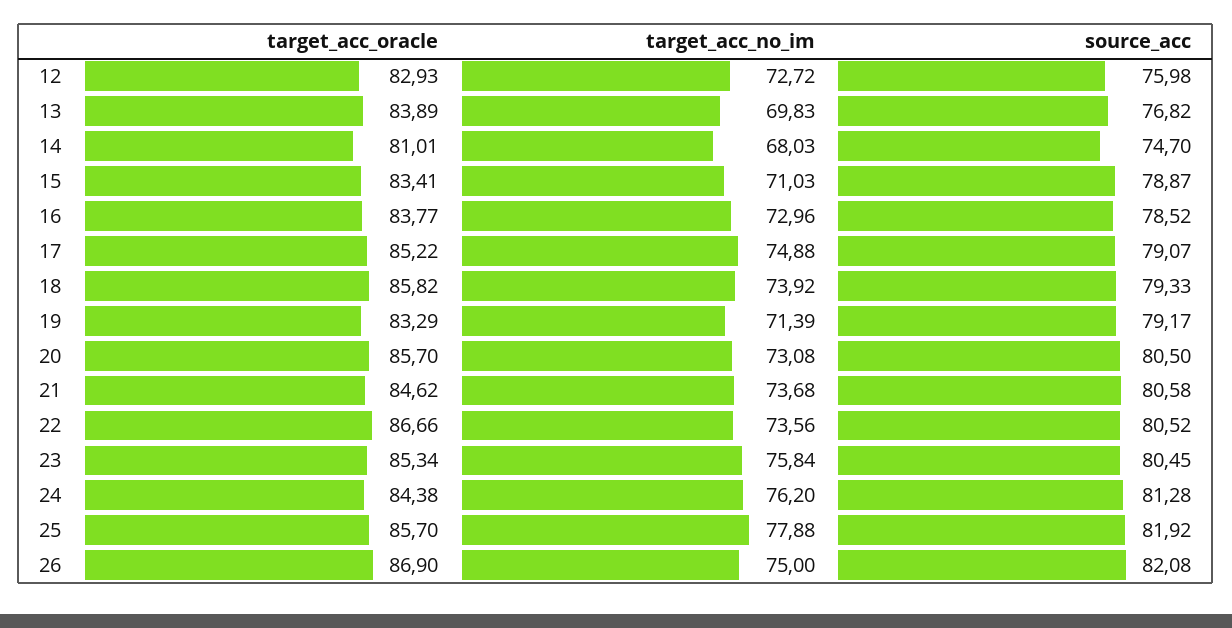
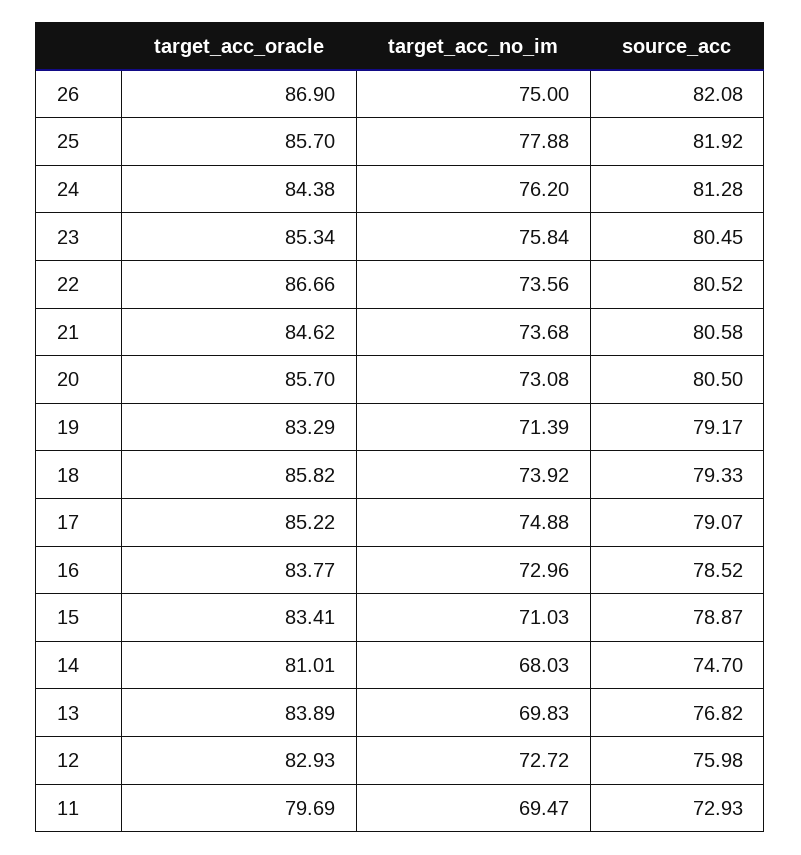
target_acc_oracle, 11: none -> 79.69
target_acc_no_im, 11: none -> 69.47
source_acc, 11: none -> 72.93

